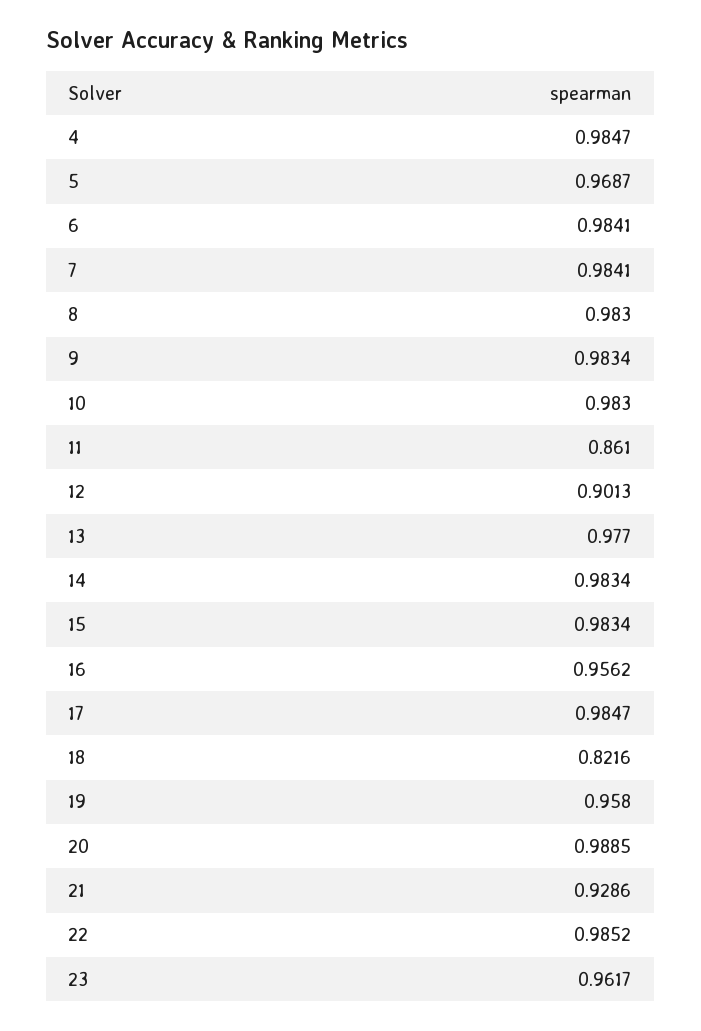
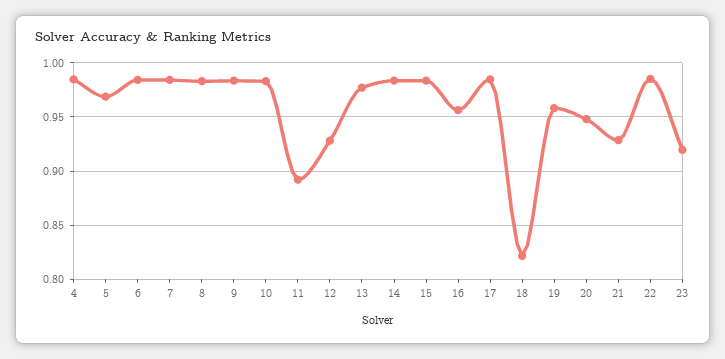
11: 0.861 -> 0.89
12: 0.9013 -> 0.93
20: 0.9885 -> 0.95
23: 0.9617 -> 0.92

